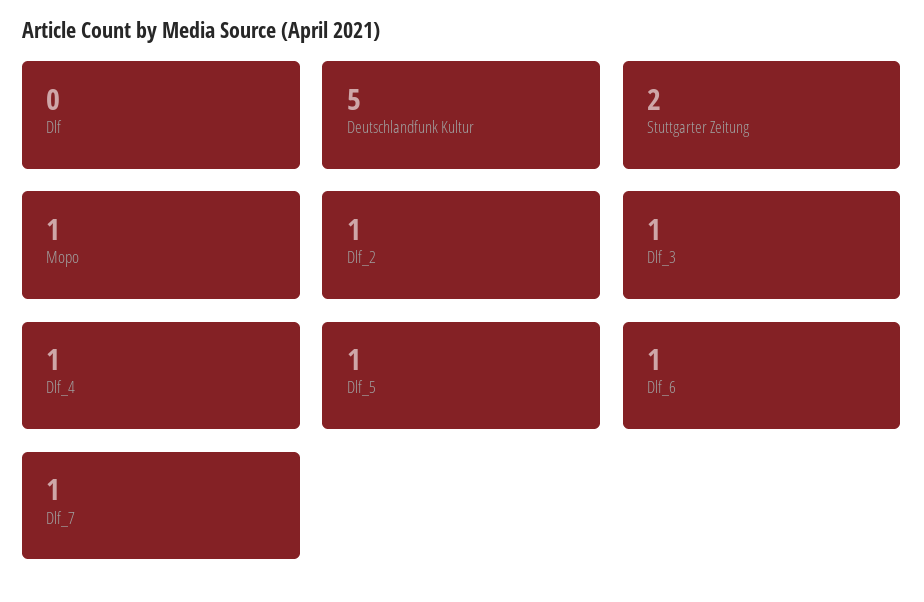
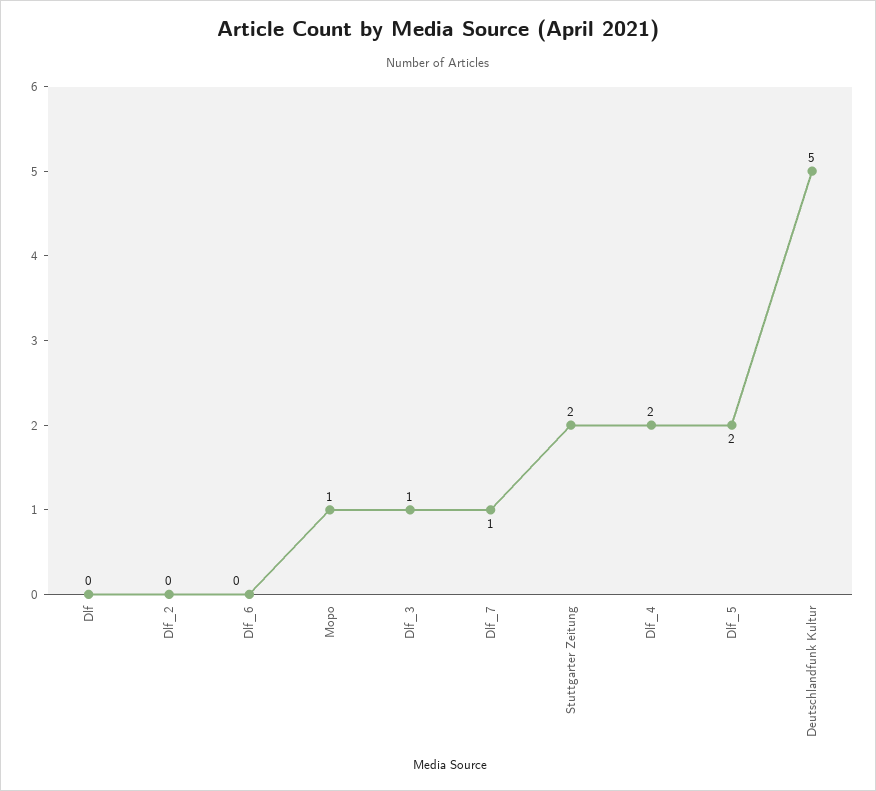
Dlf_2: 1 -> 0
Dlf_4: 1 -> 2
Dlf_5: 1 -> 2
Dlf_6: 1 -> 0

